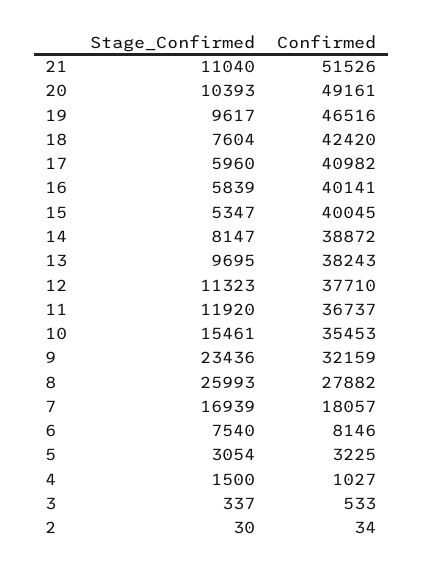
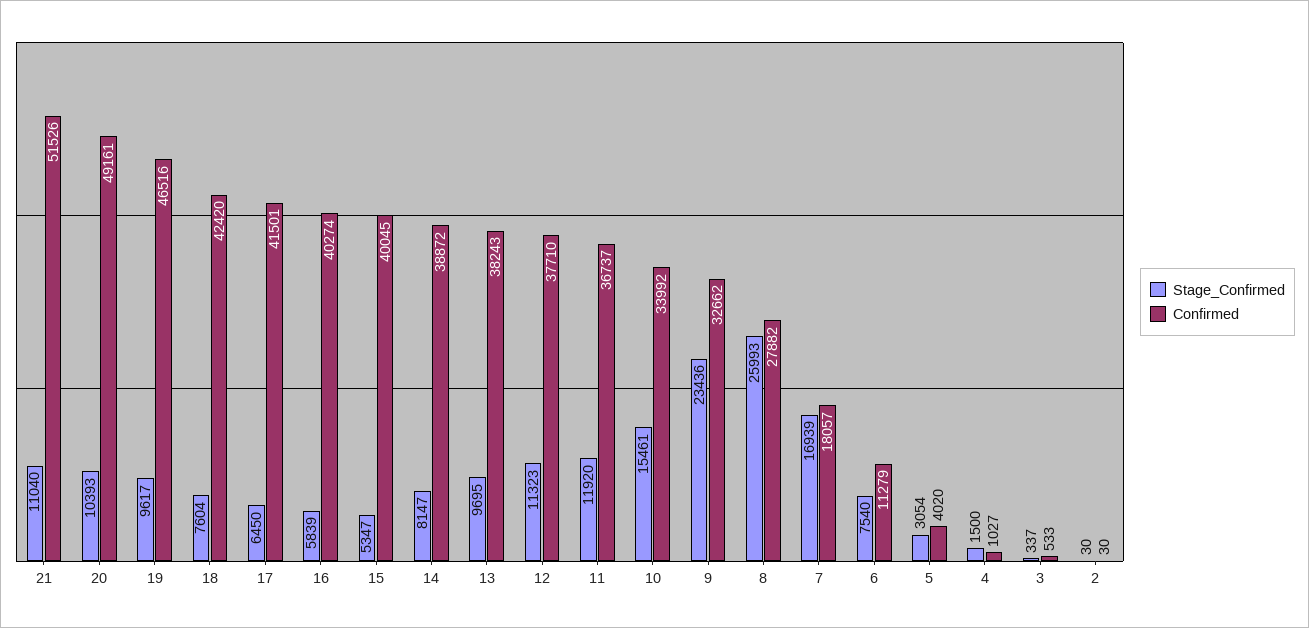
Stage_Confirmed, 17: 5960 -> 6450
Confirmed, 17: 40982 -> 41501
Confirmed, 16: 40141 -> 40274
Confirmed, 10: 35453 -> 33992
Confirmed, 9: 32159 -> 32662
Confirmed, 6: 8146 -> 11279
Confirmed, 5: 3225 -> 4020
Confirmed, 2: 34 -> 30

